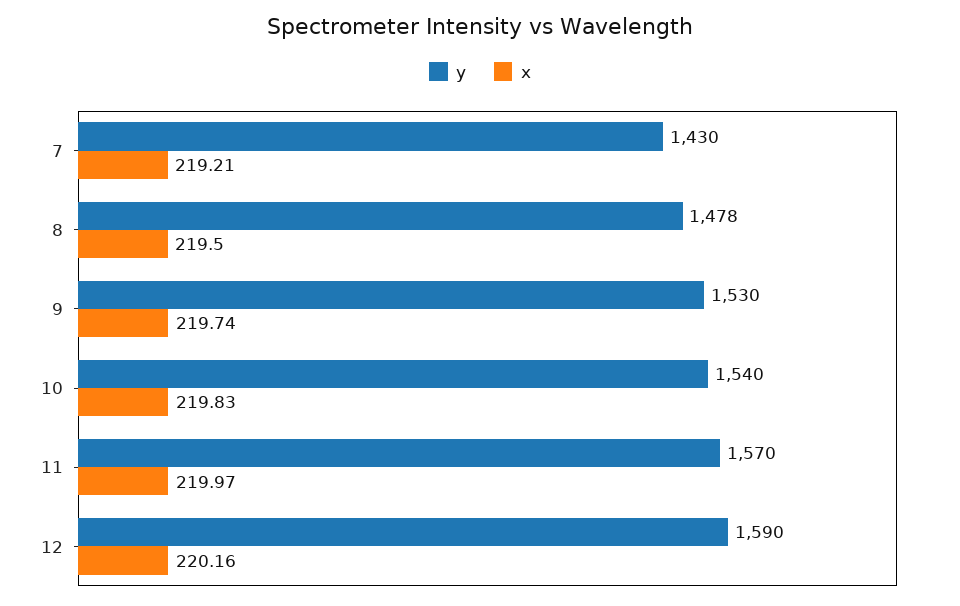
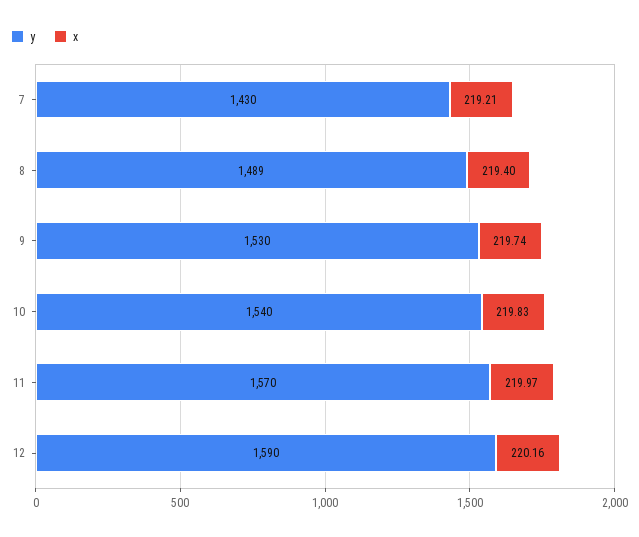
y, 8: 1478 -> 1489
x, 8: 219.5 -> 219.4

